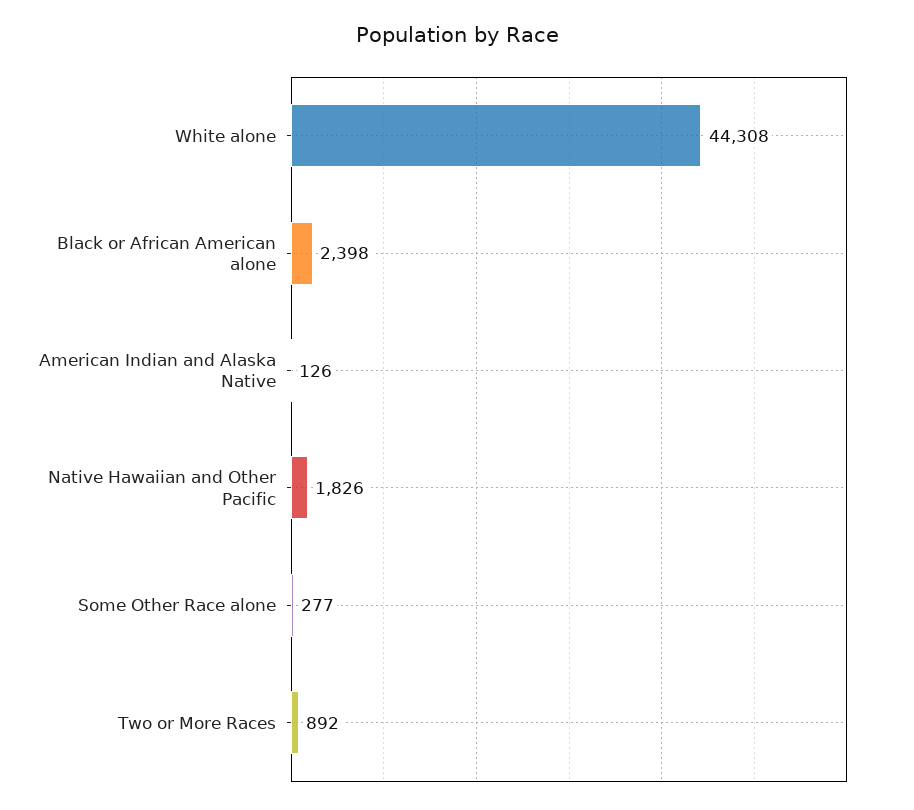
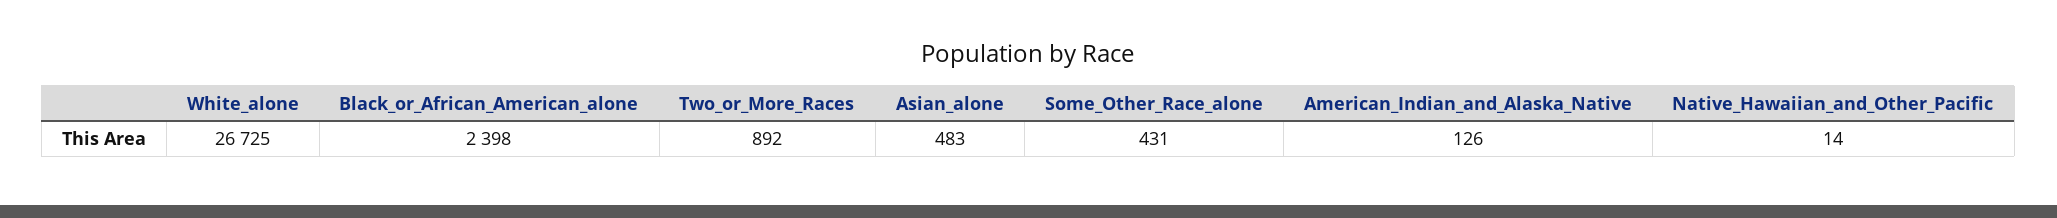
White alone: 44308 -> 26725
Native Hawaiian and Other Pacific: 1826 -> 14
Some Other Race alone: 277 -> 431
Asian_alone: none -> 483

